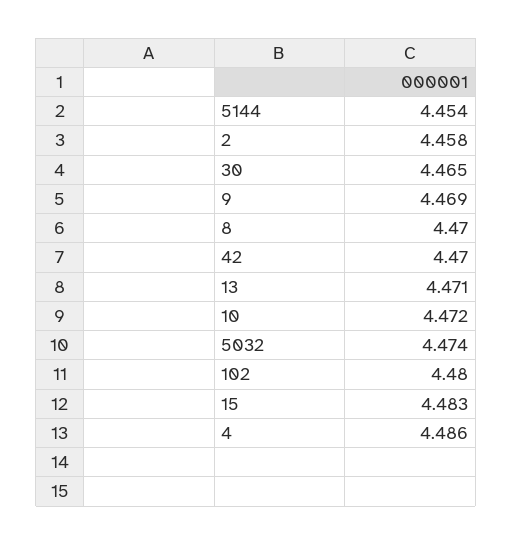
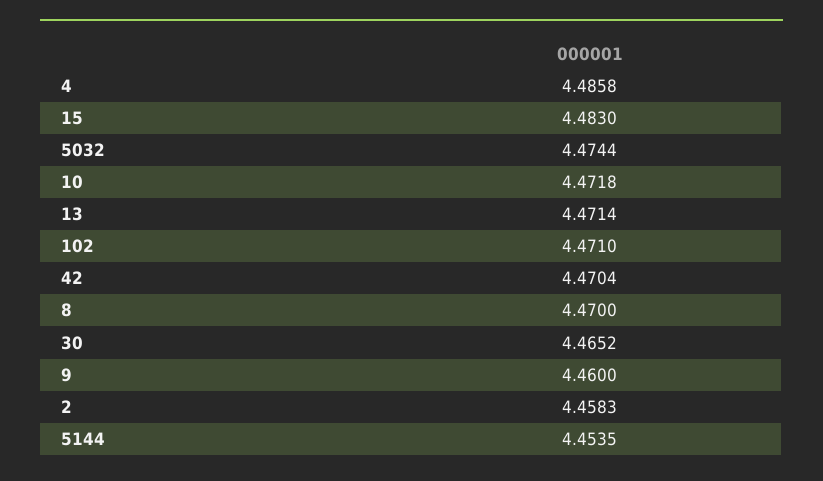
9: 4.469 -> 4.46
102: 4.48 -> 4.471

